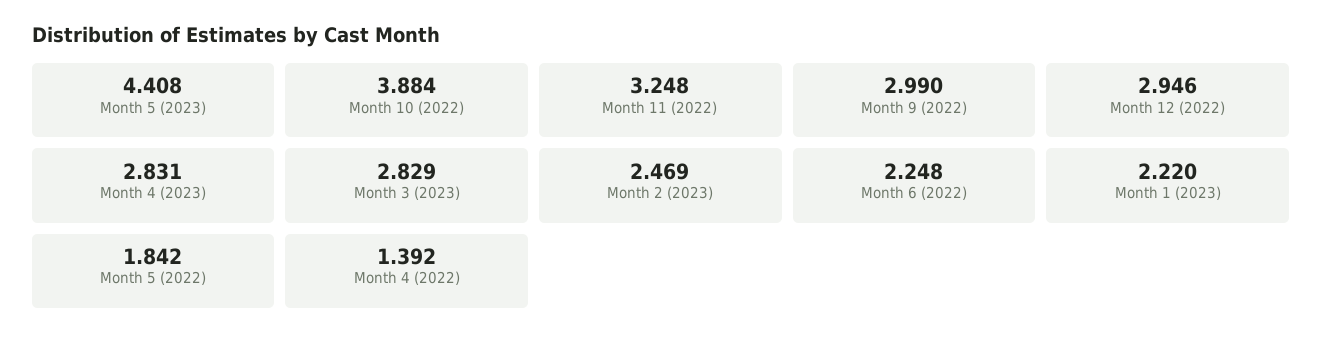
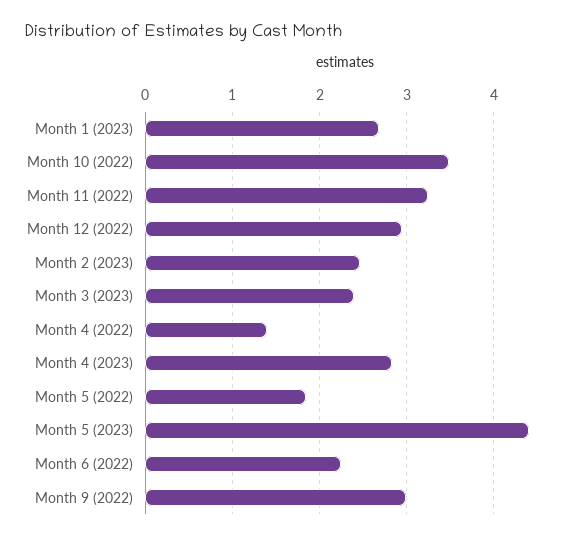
Month 10 (2022): 3.884 -> 3.5
Month 3 (2023): 2.829 -> 2.4
Month 1 (2023): 2.22 -> 2.7

